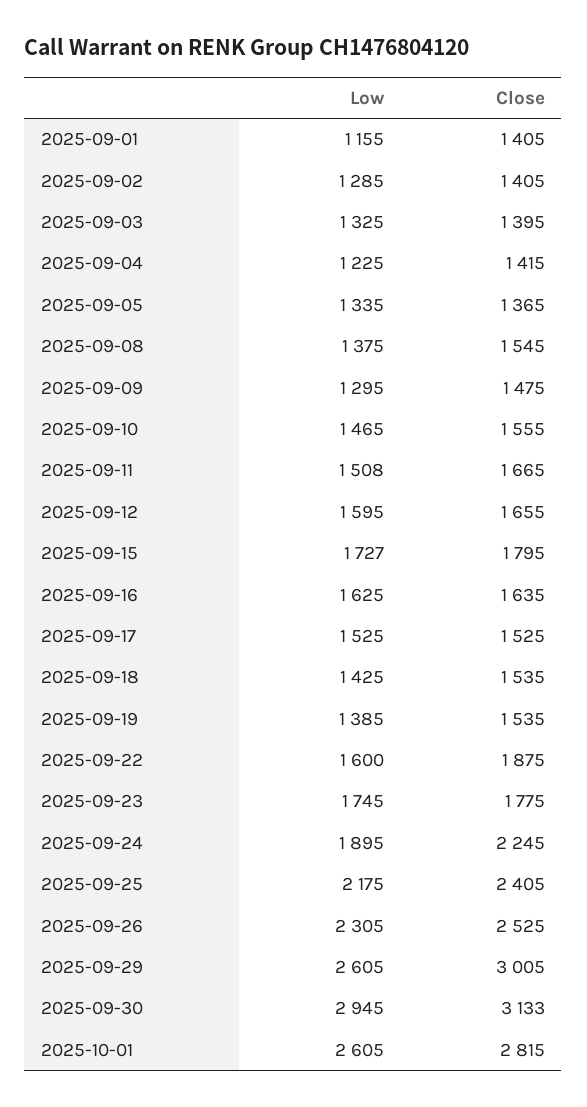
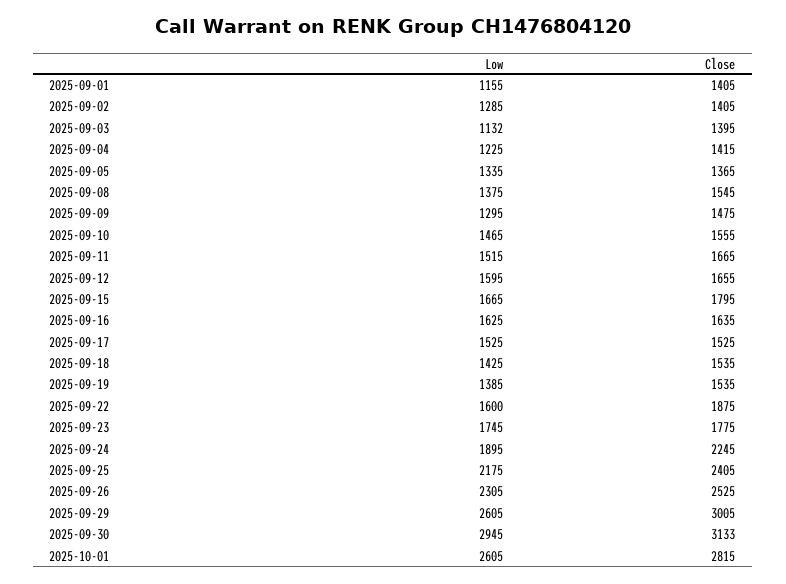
Low, 2025-09-03: 1325 -> 1132
Low, 2025-09-11: 1508 -> 1515
Low, 2025-09-15: 1727 -> 1665

